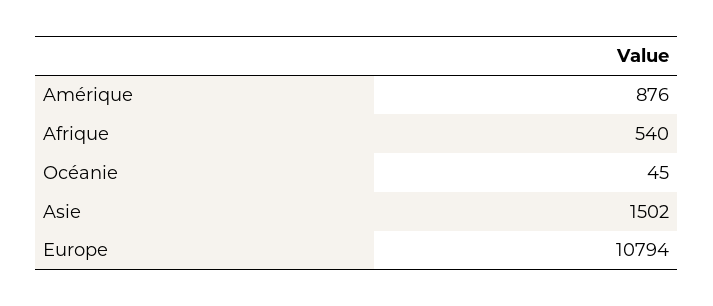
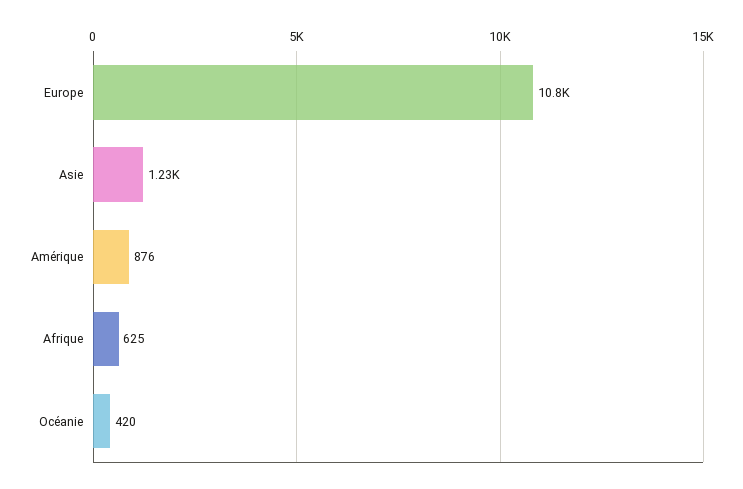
Afrique: 540 -> 625
Océanie: 45 -> 420
Asie: 1502 -> 1230

